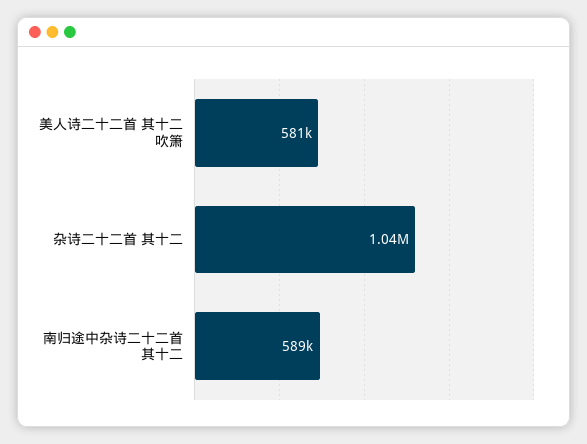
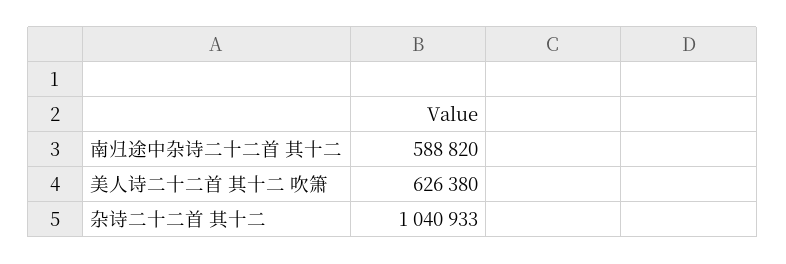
美人诗二十二首 其十二 吹箫: 581000 -> 626380

